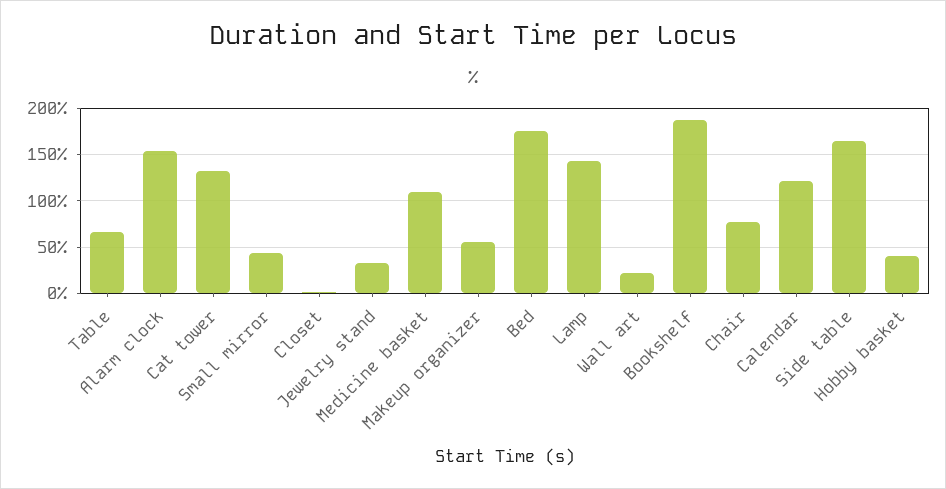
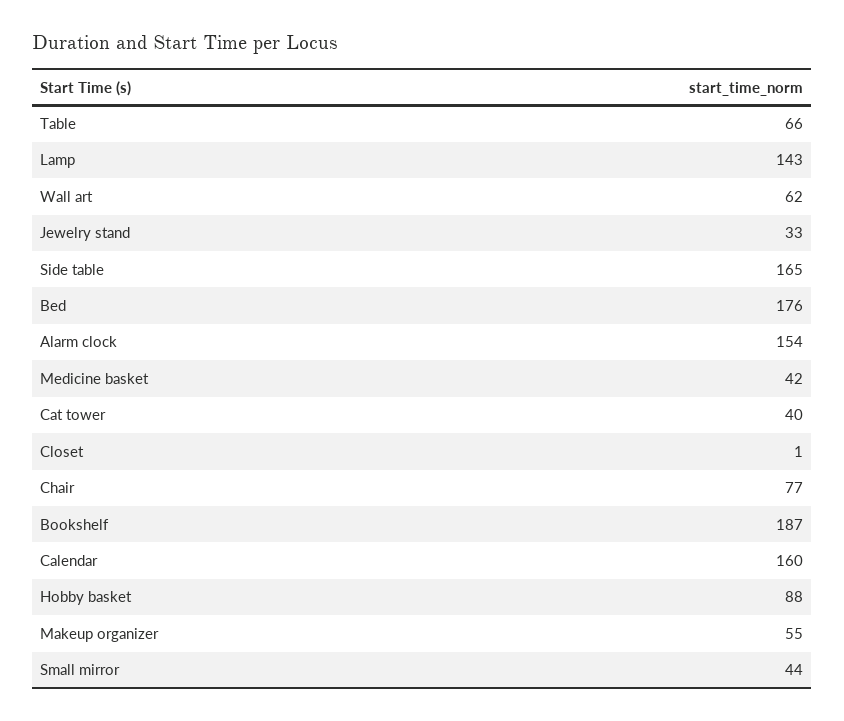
Cat tower: 130 -> 40
Medicine basket: 110 -> 42
Wall art: 20 -> 62
Calendar: 120 -> 160
Hobby basket: 40 -> 88

